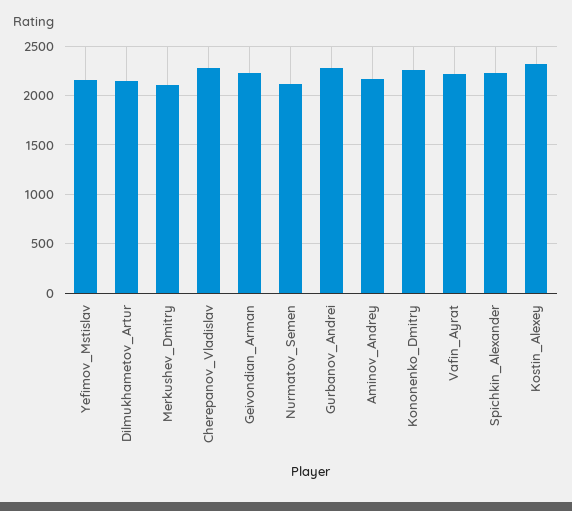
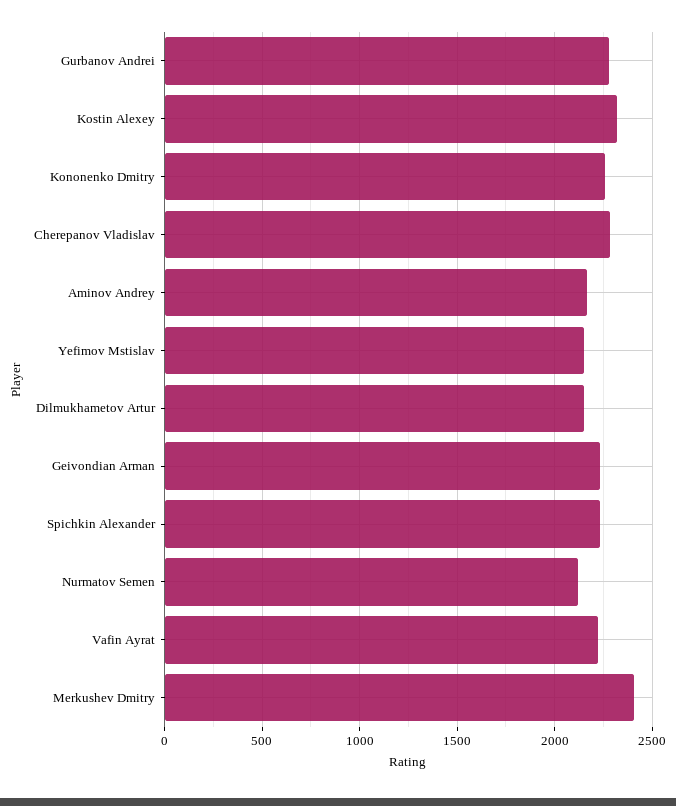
Merkushev_Dmitry: 2100 -> 2400

